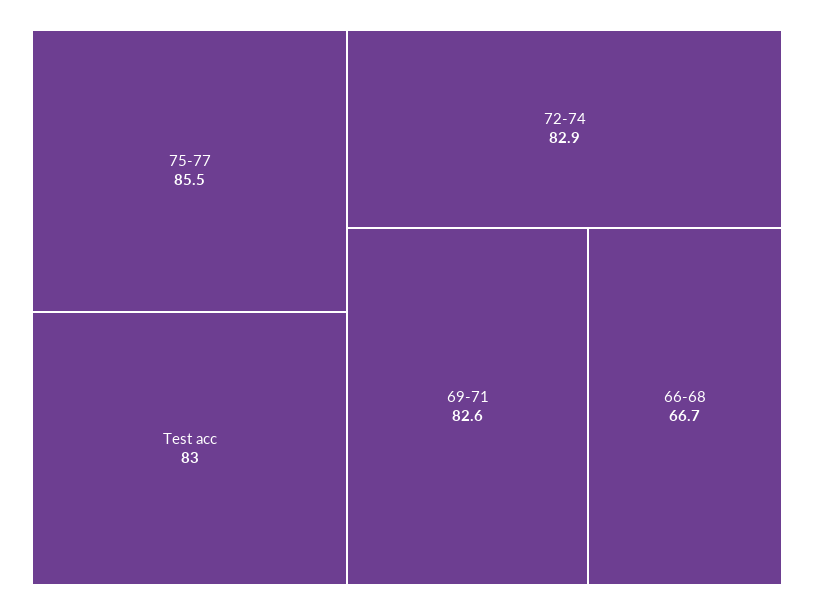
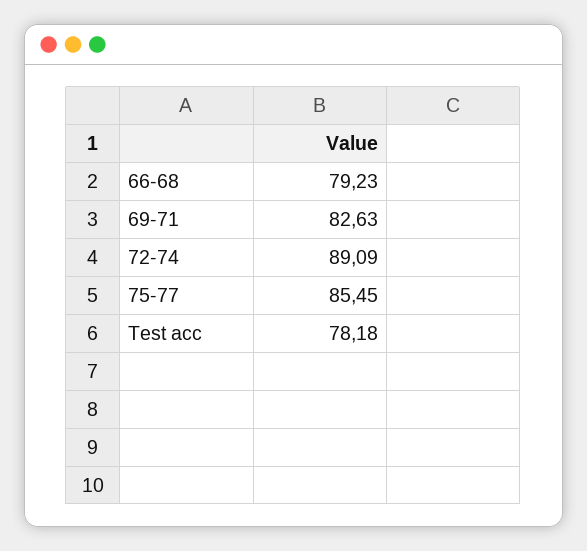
Test acc: 83 -> 78.18
72-74: 82.9 -> 89.09
66-68: 66.7 -> 79.23

